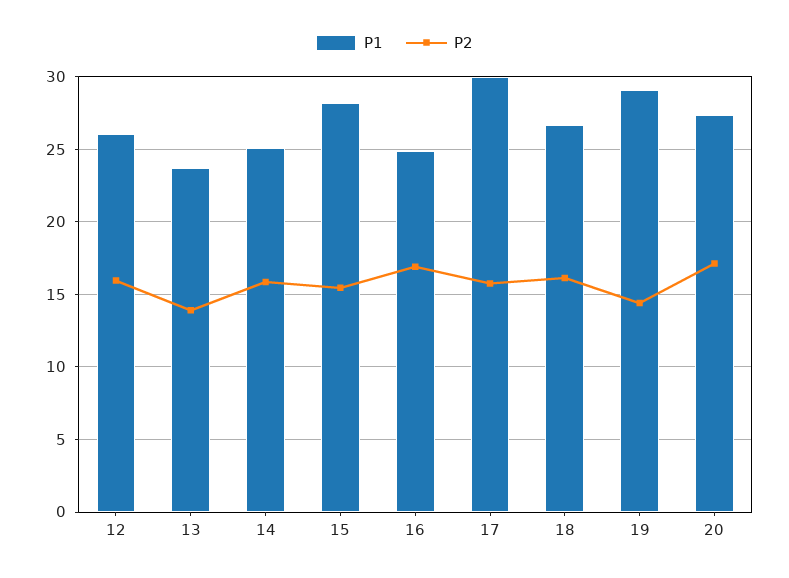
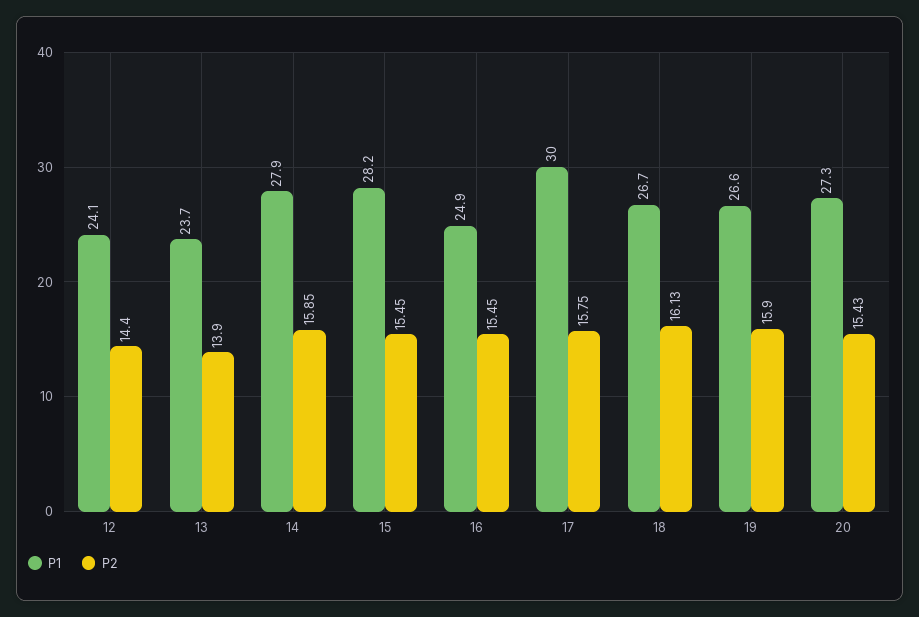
P1, 12: 26 -> 24.1
P2, 12: 16 -> 14.4
P1, 14: 25 -> 27.9
P2, 16: 17 -> 15.45
P1, 19: 29 -> 26.6
P2, 19: 14.5 -> 15.9
P2, 20: 17 -> 15.43

